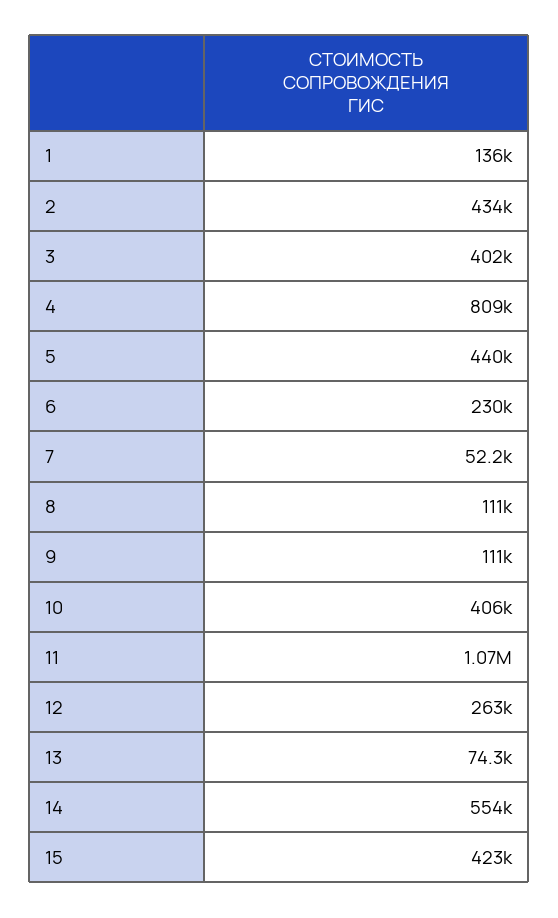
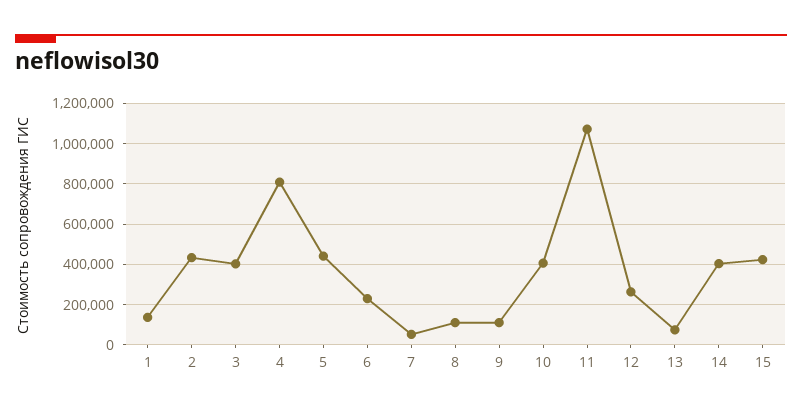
14: 554000 -> 400000

